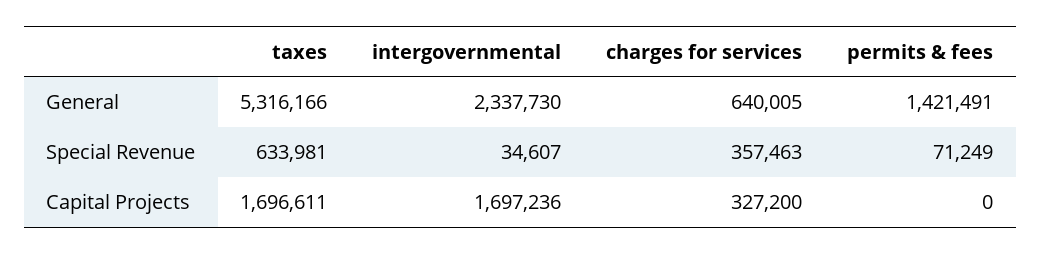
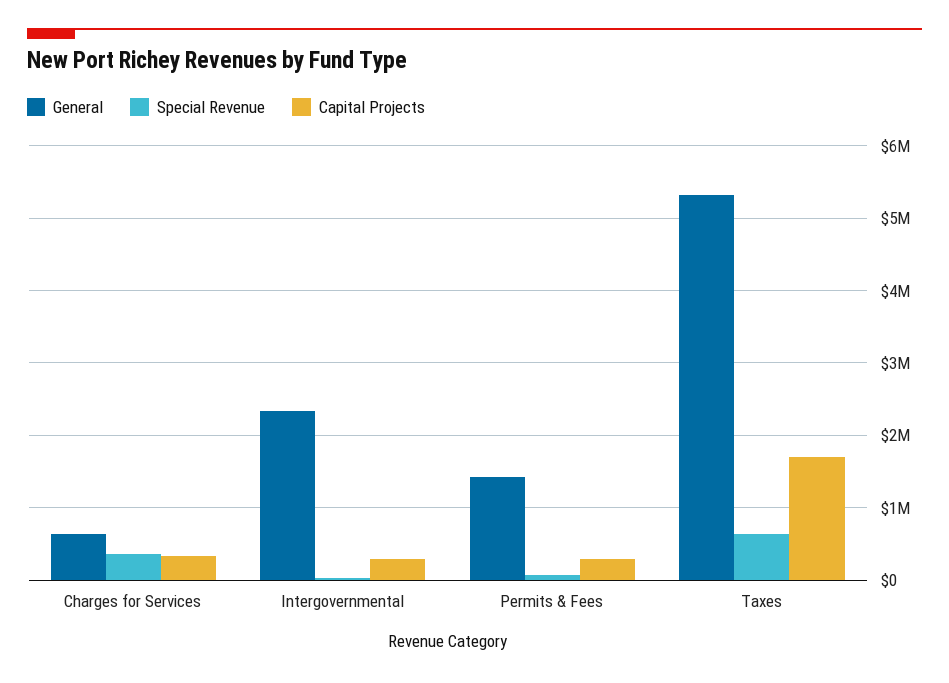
Capital Projects, intergovernmental: 1697236 -> 300000
Capital Projects, permits & fees: 0 -> 300000

